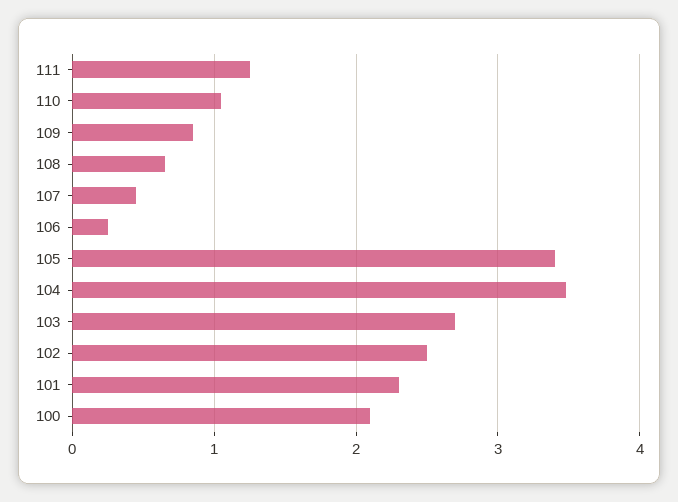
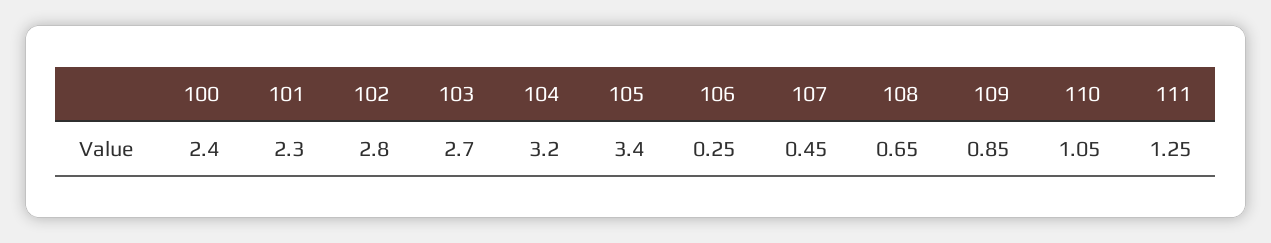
104: 3.5 -> 3.2
102: 2.5 -> 2.8
100: 2.1 -> 2.4

